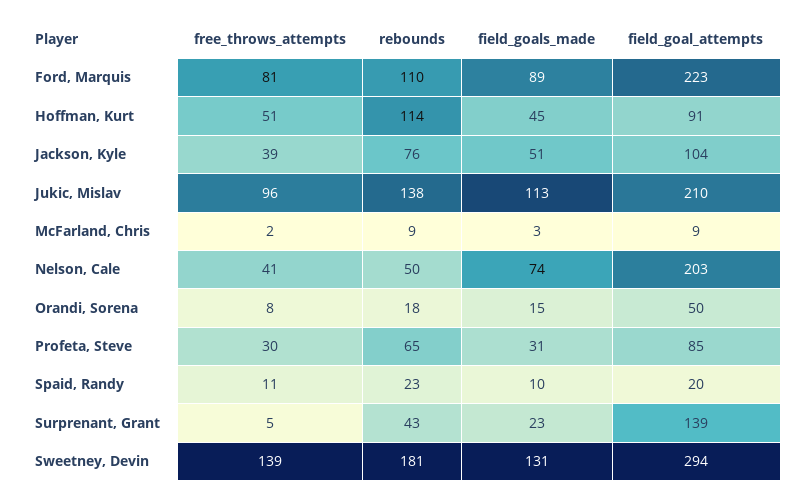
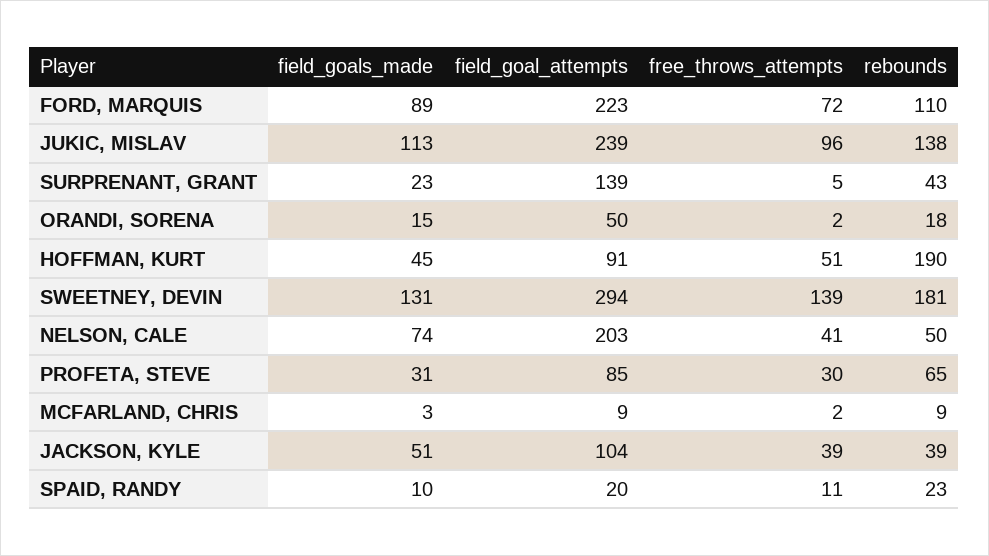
free_throws_attempts, Ford, Marquis: 81 -> 72
rebounds, Hoffman, Kurt: 114 -> 190
rebounds, Jackson, Kyle: 76 -> 39
field_goal_attempts, Jukic, Mislav: 210 -> 239
free_throws_attempts, Orandi, Sorena: 8 -> 2

